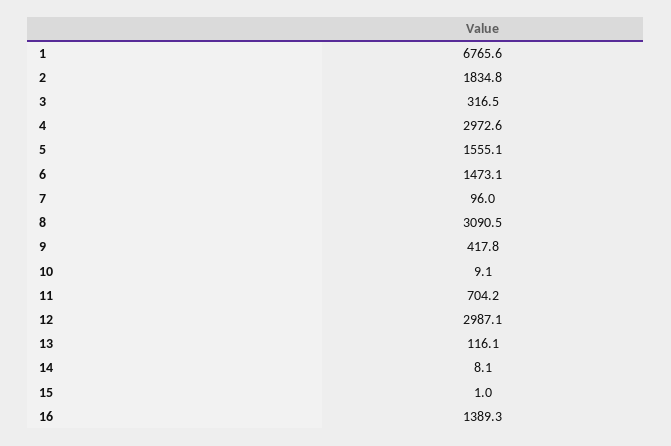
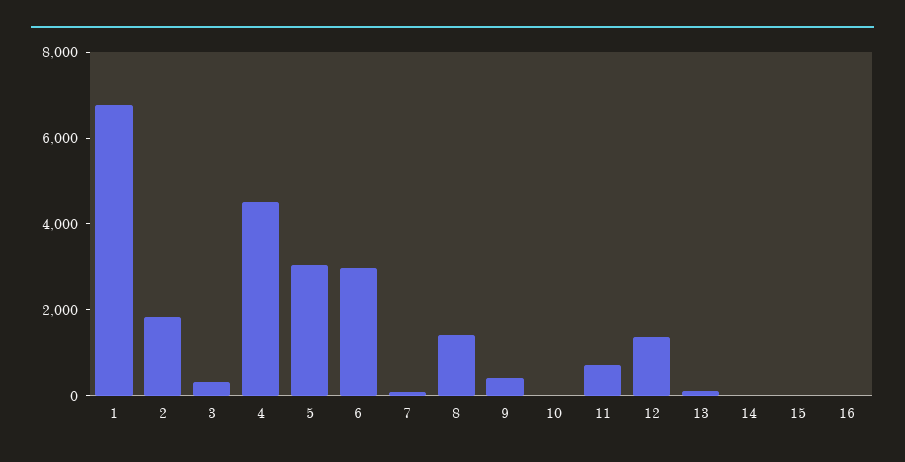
4: 2972.6 -> 4500
5: 1555.1 -> 3000
6: 1473.1 -> 3000
8: 3090.5 -> 1500
12: 2987.1 -> 1500
16: 1389.3 -> 0

